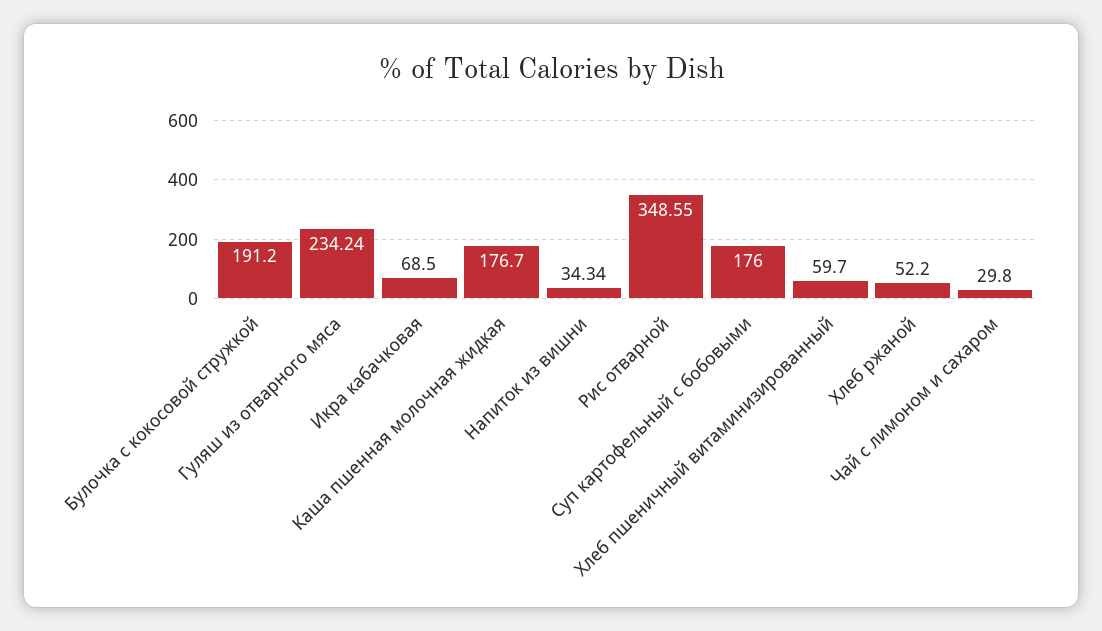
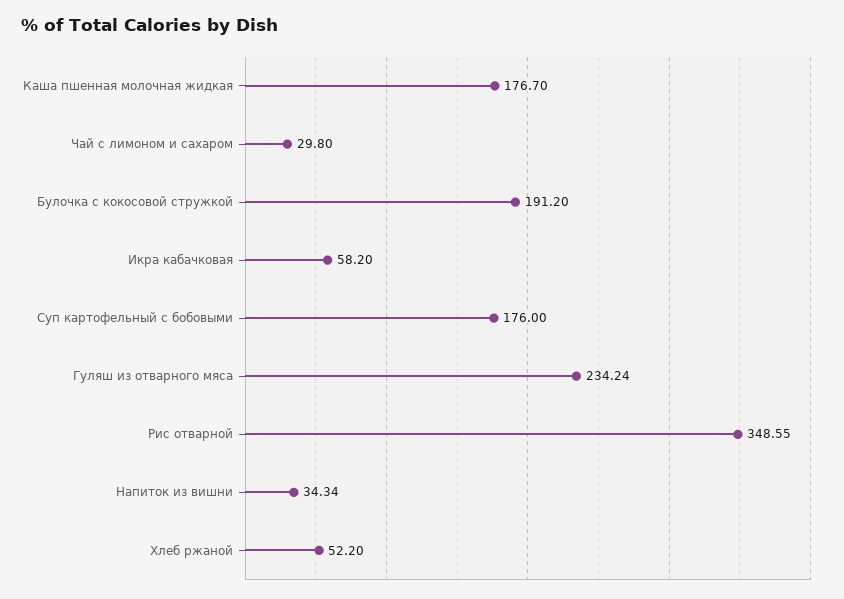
Икра кабачковая: 68.5 -> 58.2
Хлеб пшеничный витаминизированный: 59.7 -> none

